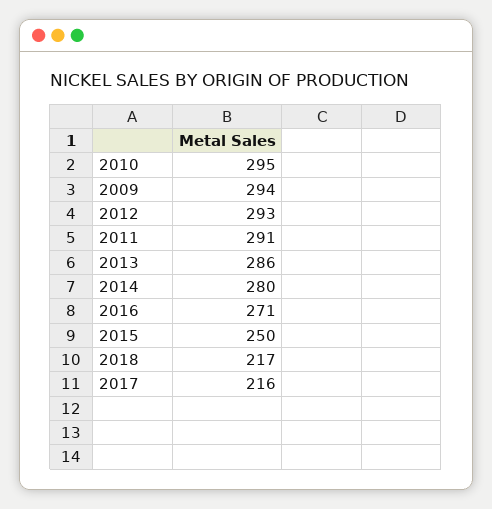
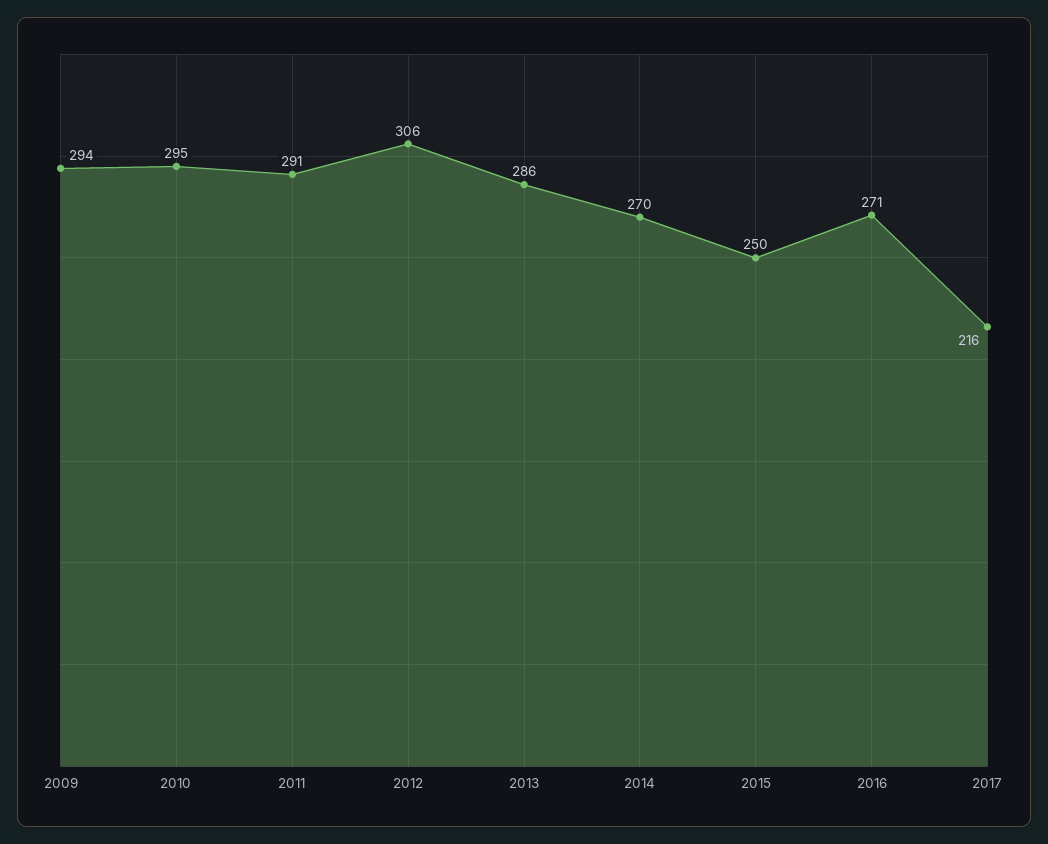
2012: 293 -> 306
2014: 280 -> 270
2018: 217 -> none

